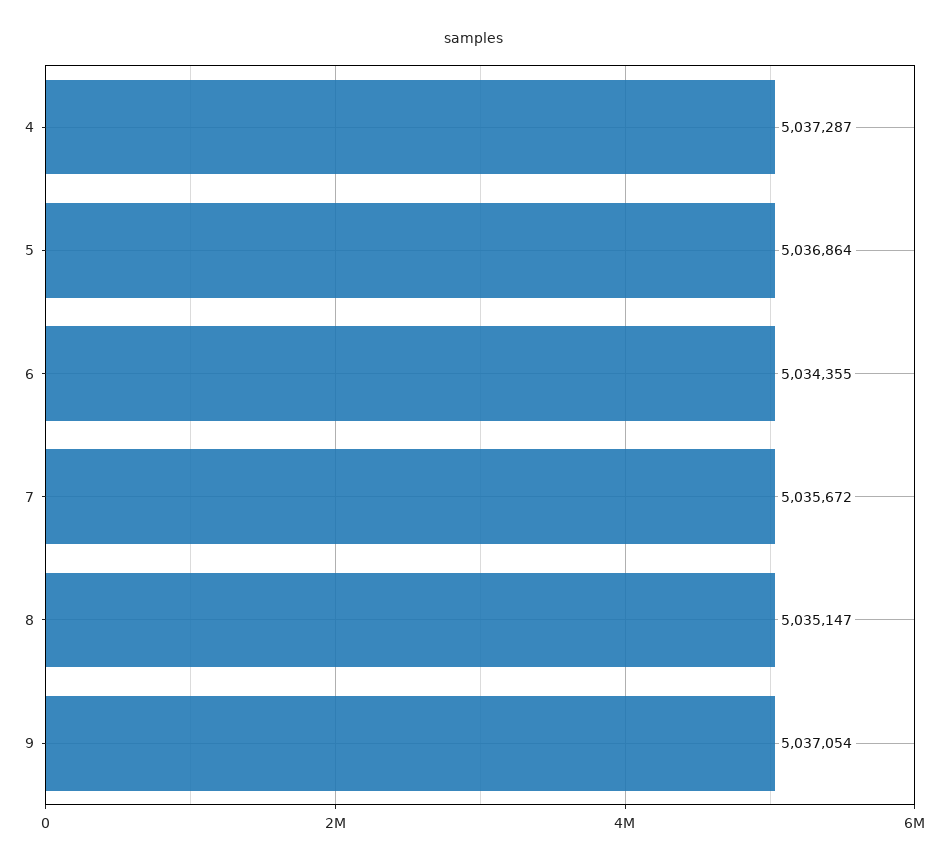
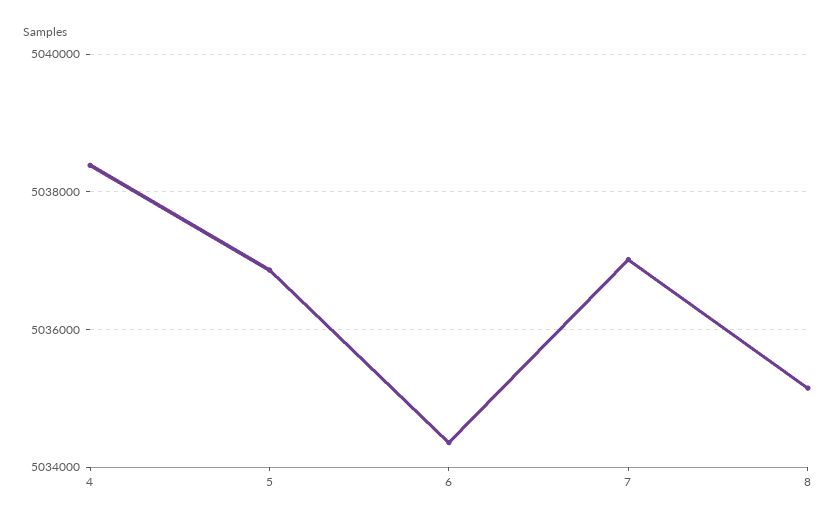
4: 5037287 -> 5038400
7: 5035672 -> 5037000
9: 5037054 -> none

